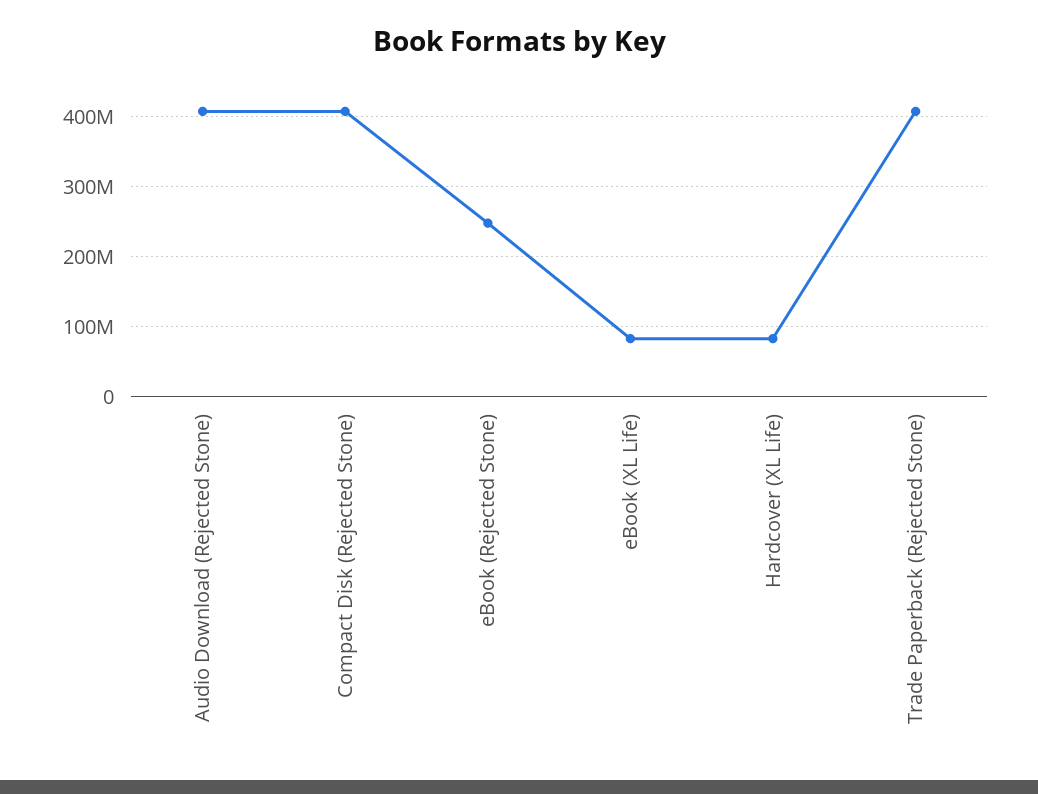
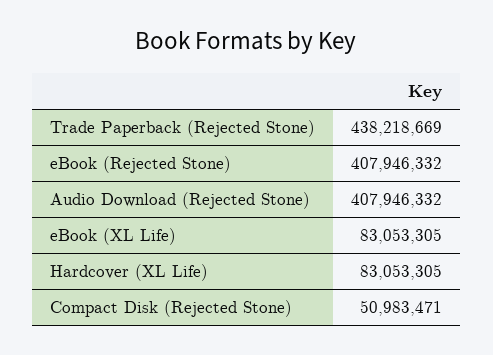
Compact Disk (Rejected Stone): 410000000 -> 50983471
eBook (Rejected Stone): 250000000 -> 407946332
Trade Paperback (Rejected Stone): 410000000 -> 438218669

